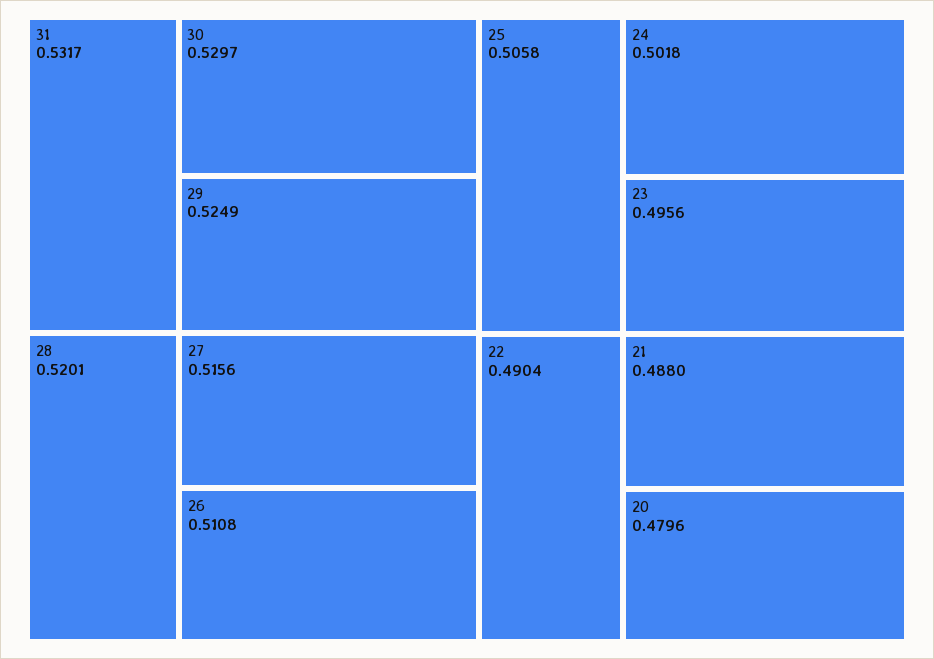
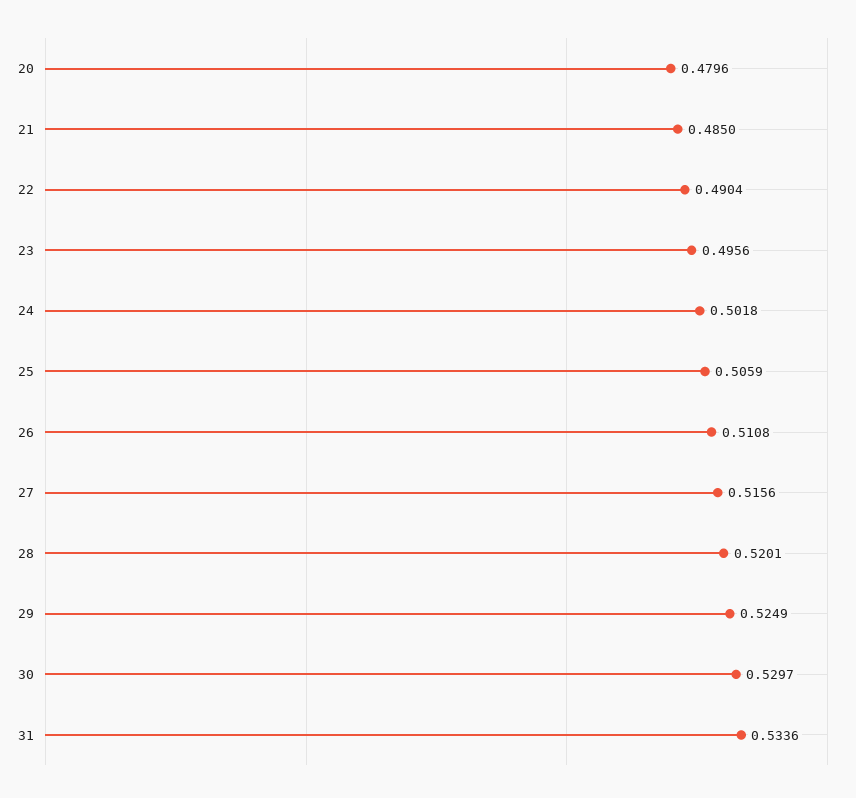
31: 0.5317 -> 0.5336
25: 0.5058 -> 0.5059
21: 0.488 -> 0.485

